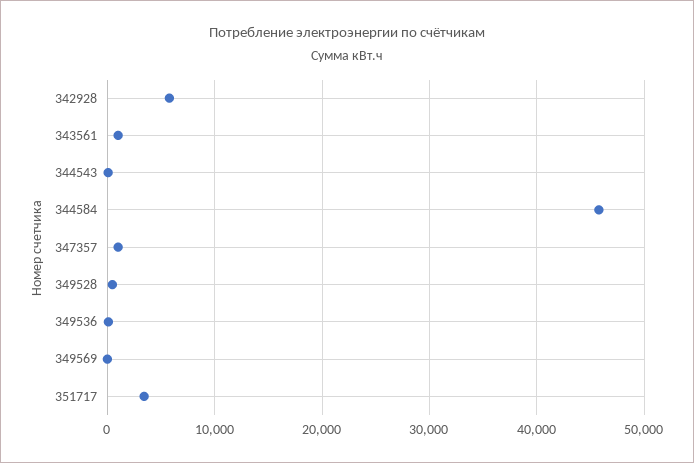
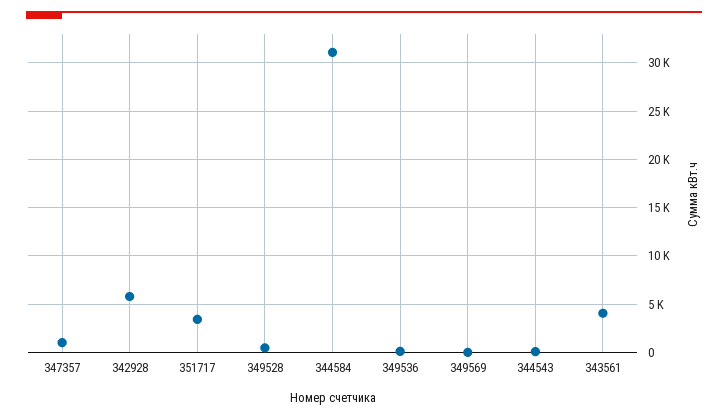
343561: 1000 -> 4000
344584: 46000 -> 31000

